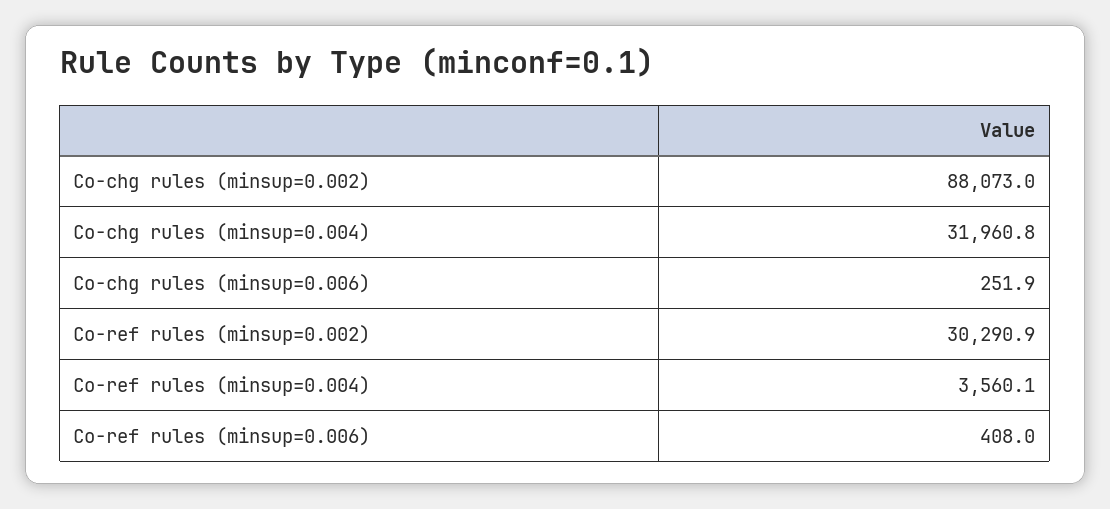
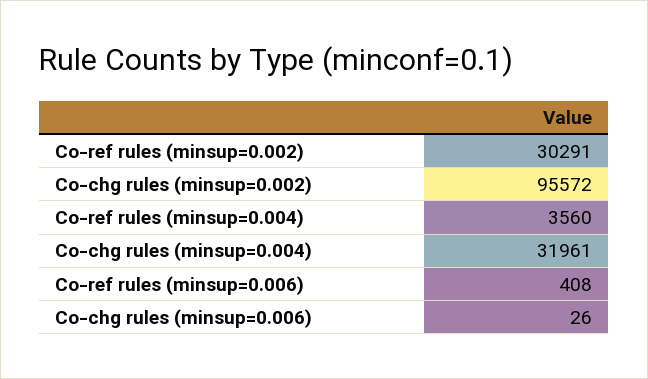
Co-chg rules (minsup=0.002): 88073 -> 95572
Co-chg rules (minsup=0.006): 251.9 -> 26

